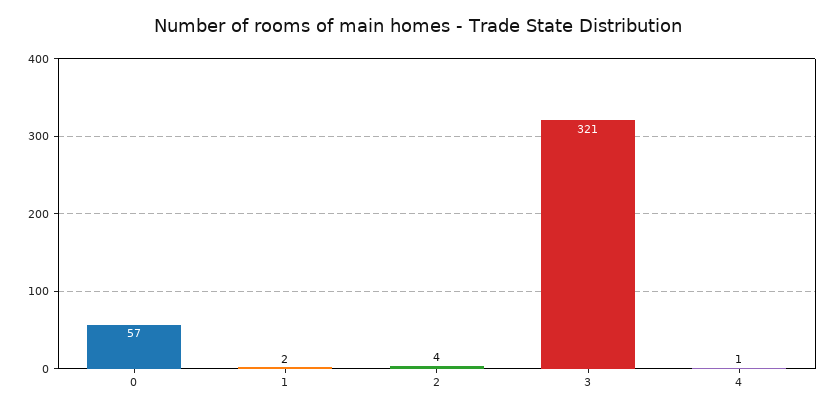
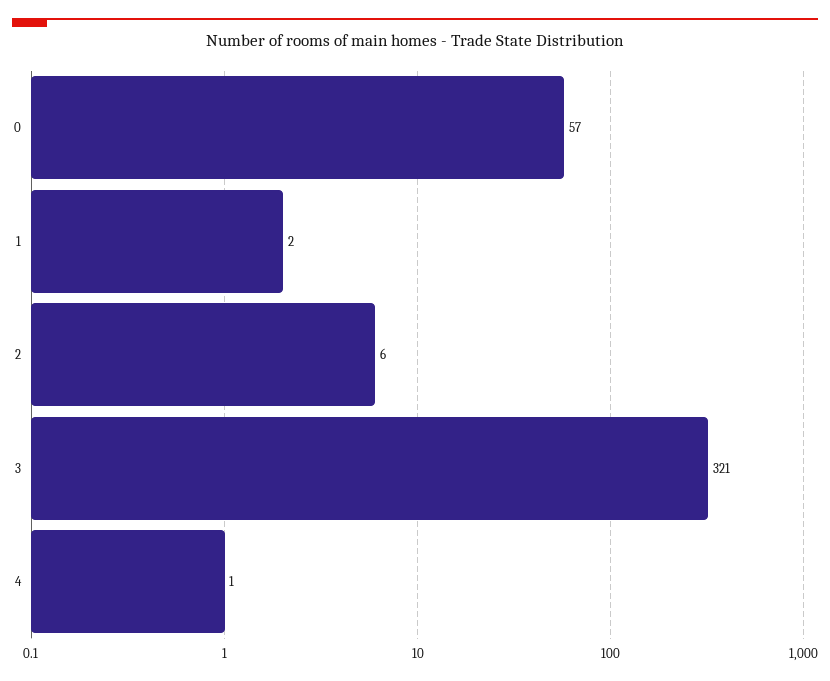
2: 4 -> 6

